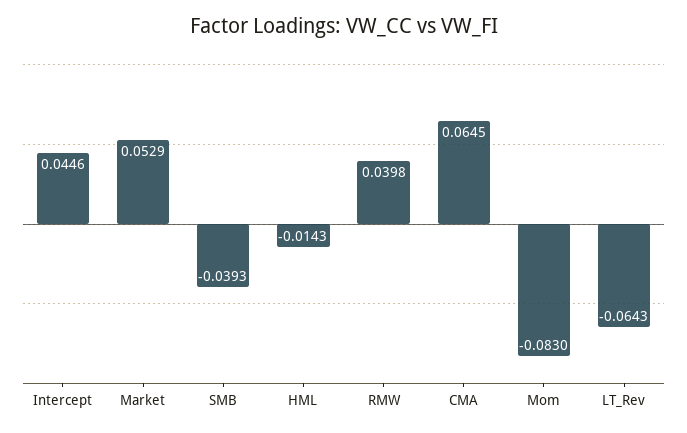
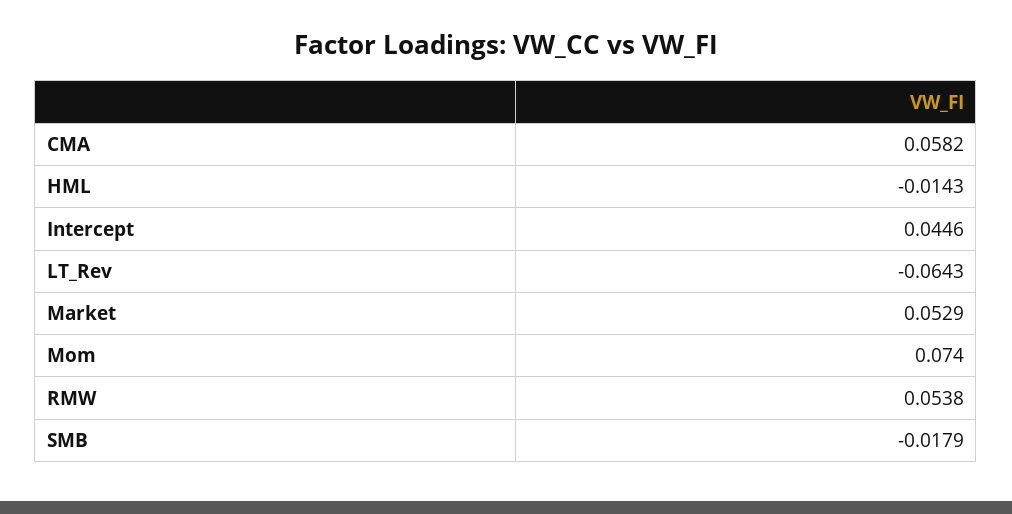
SMB: -0.0393 -> -0.0179
RMW: 0.0398 -> 0.0538
CMA: 0.0645 -> 0.0582
Mom: -0.083 -> 0.074

